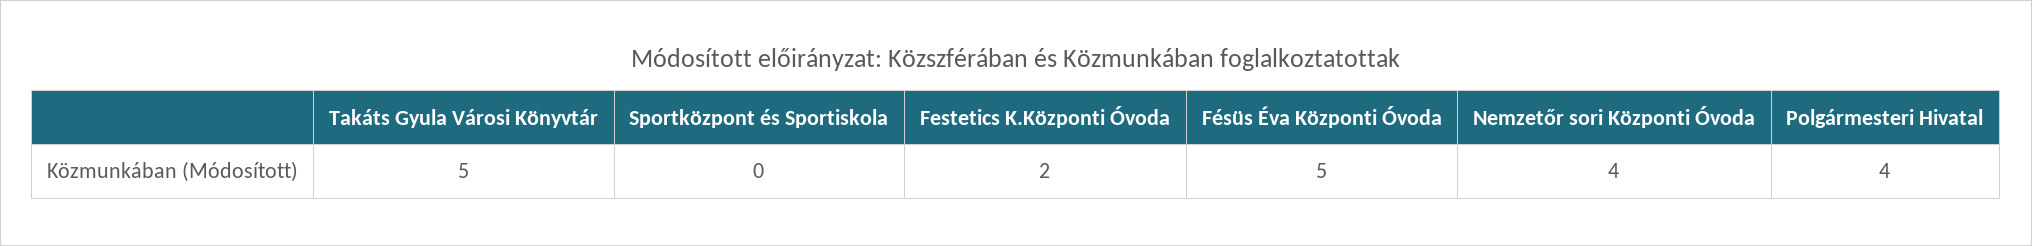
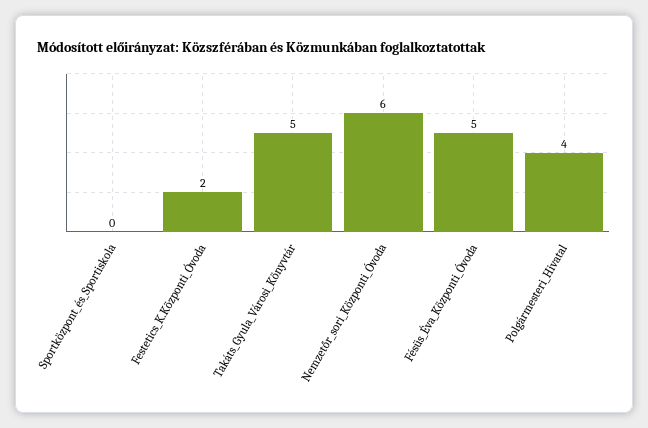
Nemzetőr sori Központi Óvoda: 4 -> 6

